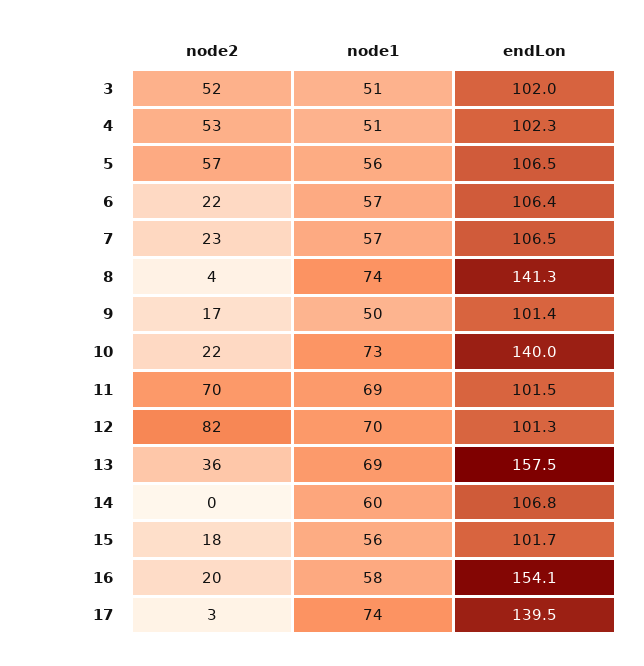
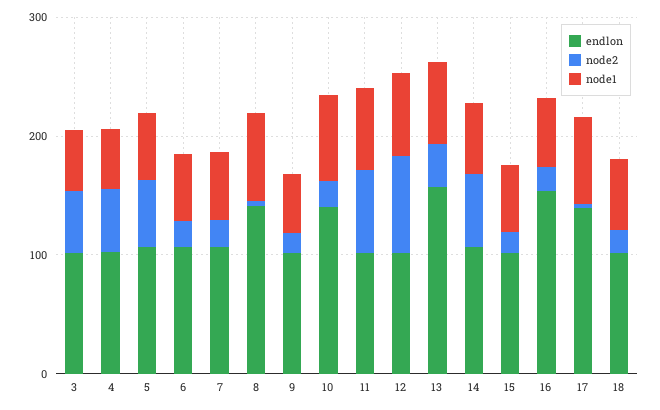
node2, 14: 0 -> 60
endLon, 18: none -> 100
node2, 18: none -> 20
node1, 18: none -> 60

